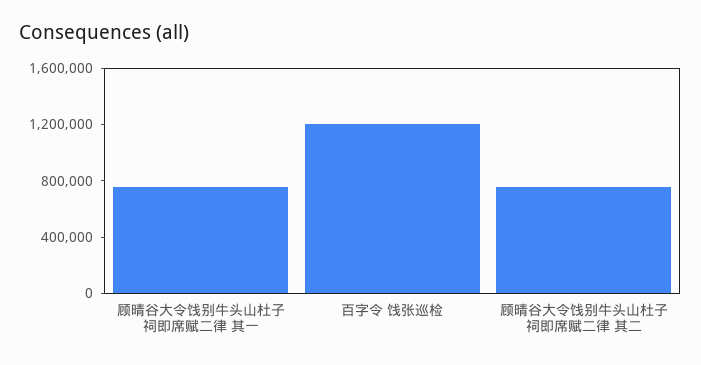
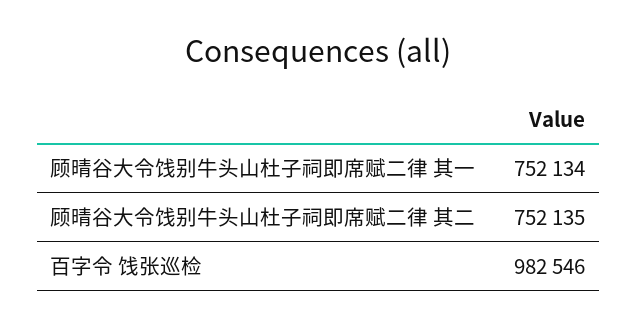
百字令 饯张巡检: 1200000 -> 982546

